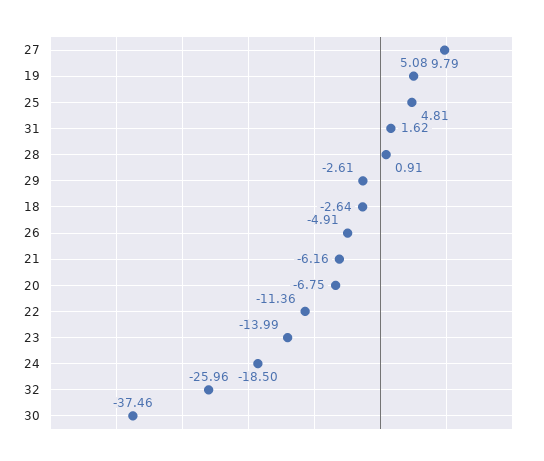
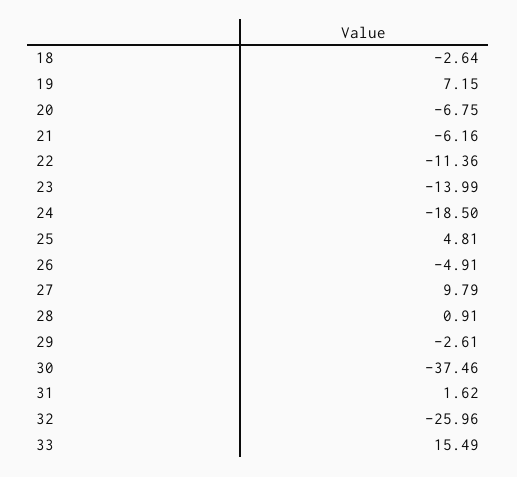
19: 5.08 -> 7.15
33: none -> 15.49

